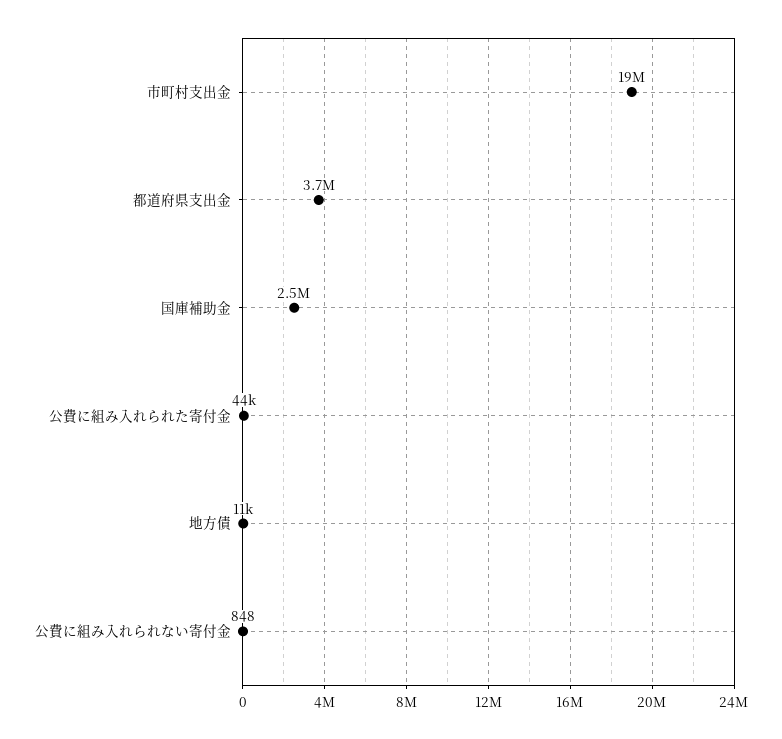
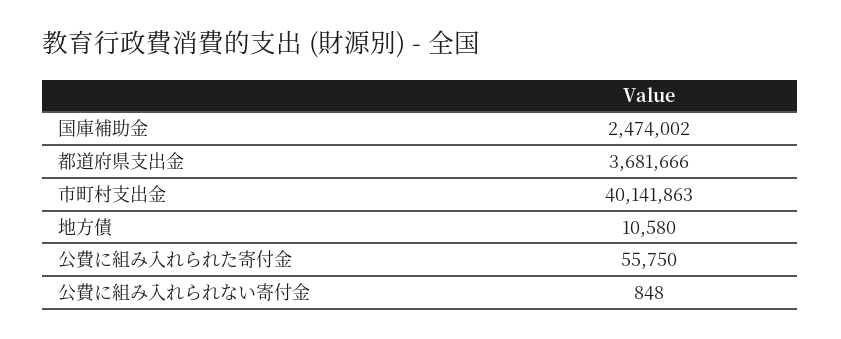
市町村支出金: 19000000 -> 40141863
公費に組み入れられた寄付金: 44000 -> 55750

